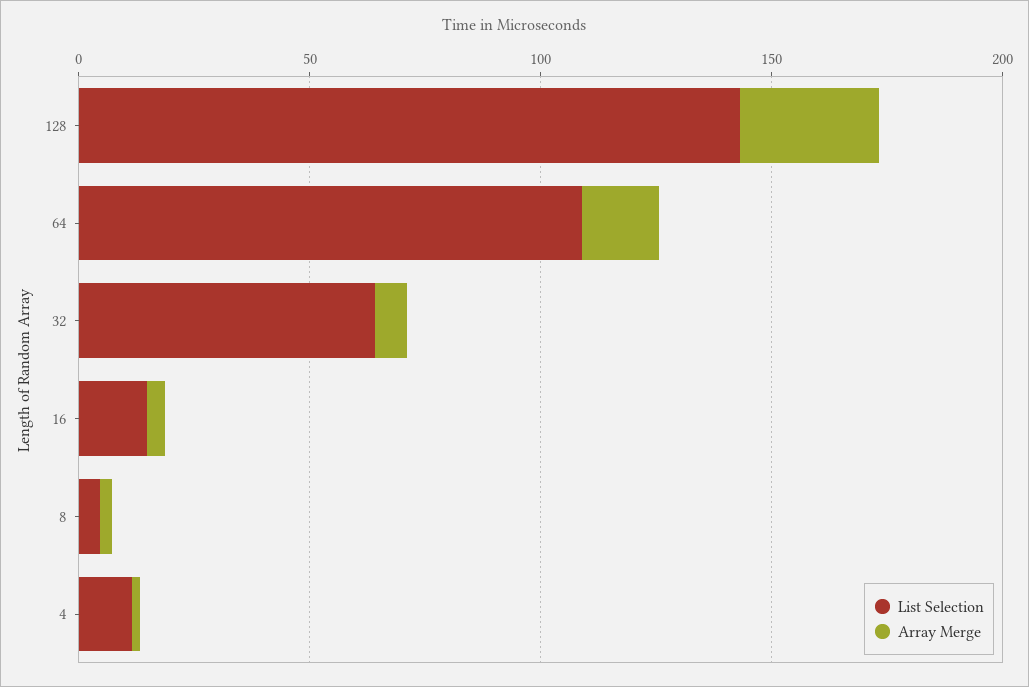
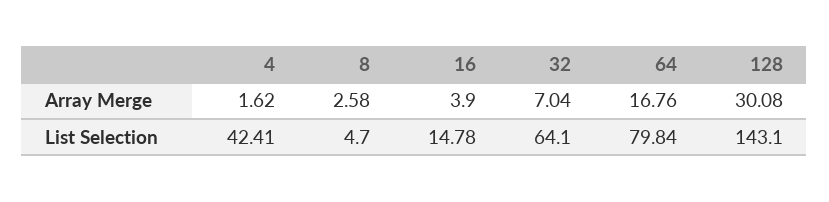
List Selection, 64: 110 -> 79.84
List Selection, 4: 10 -> 42.41

